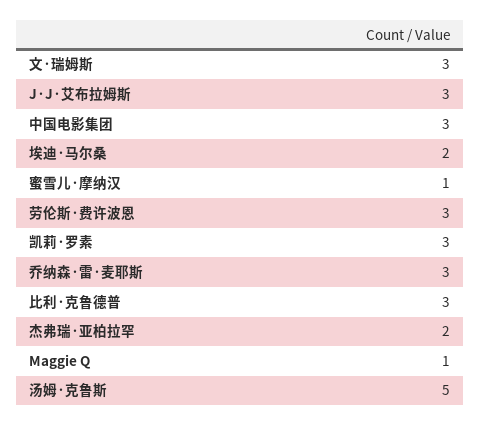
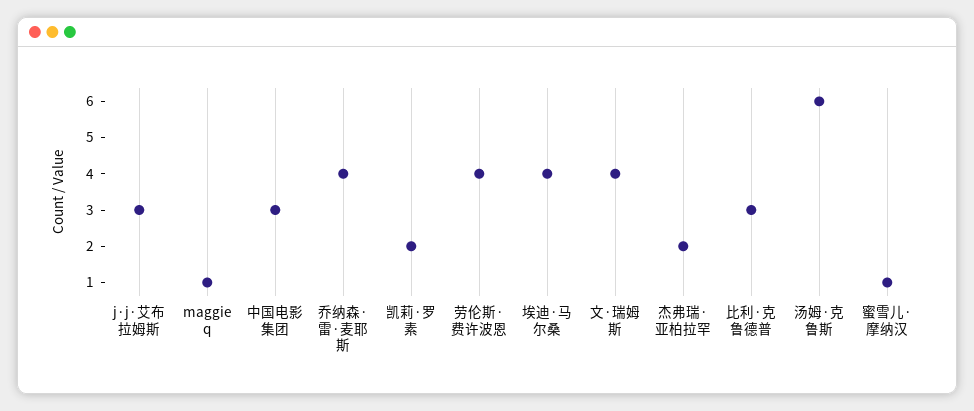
文·瑞姆斯: 3 -> 4
埃迪·马尔桑: 2 -> 4
劳伦斯·费许波恩: 3 -> 4
凯莉·罗素: 3 -> 2
乔纳森·雷·麦耶斯: 3 -> 4
汤姆·克鲁斯: 5 -> 6

